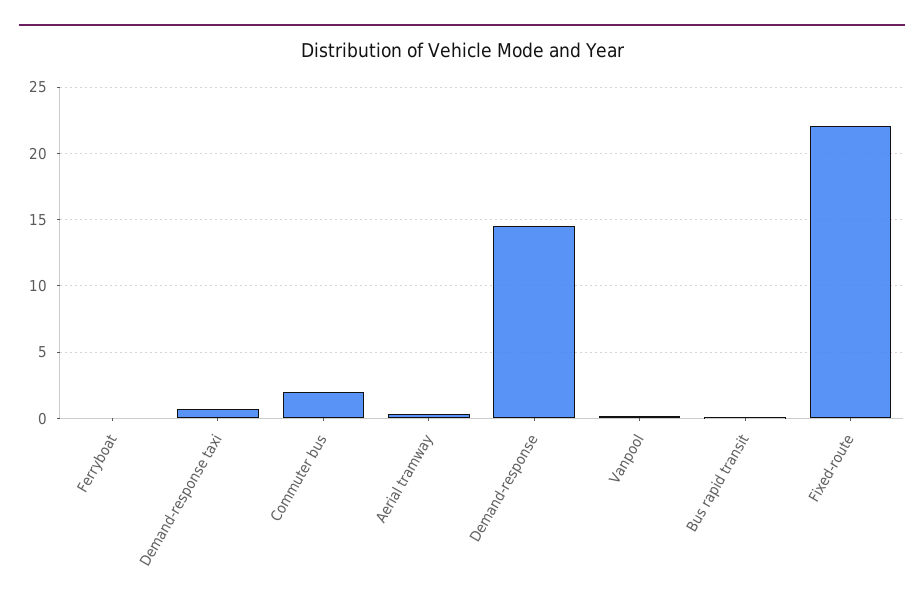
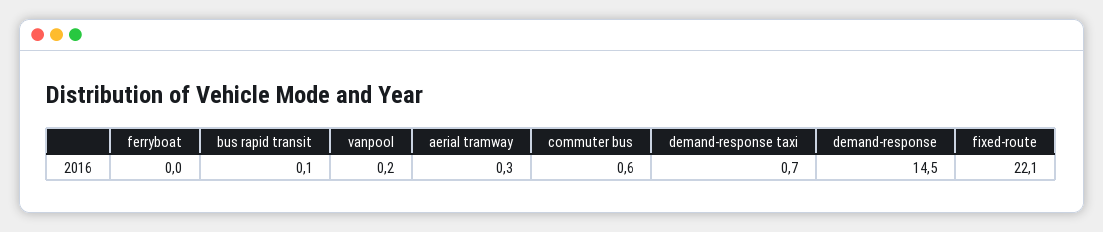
Commuter bus: 2 -> 0.6

